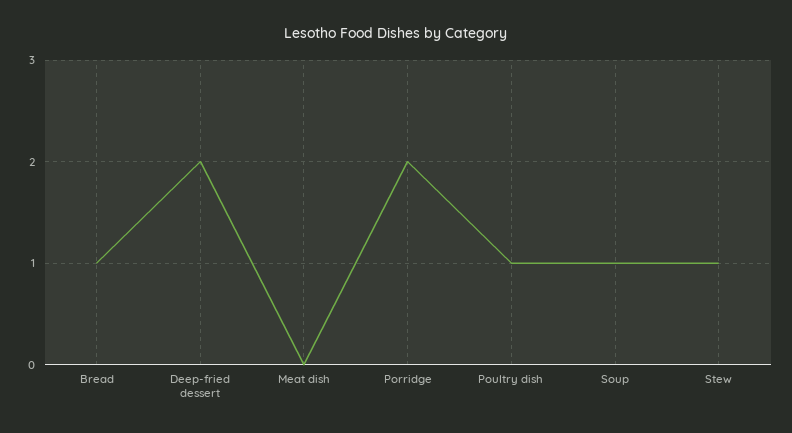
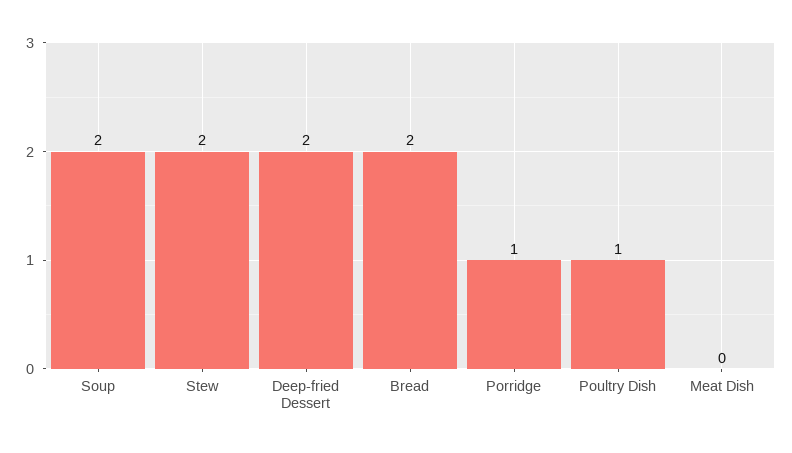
Bread: 1 -> 2
Porridge: 2 -> 1
Soup: 1 -> 2
Stew: 1 -> 2

